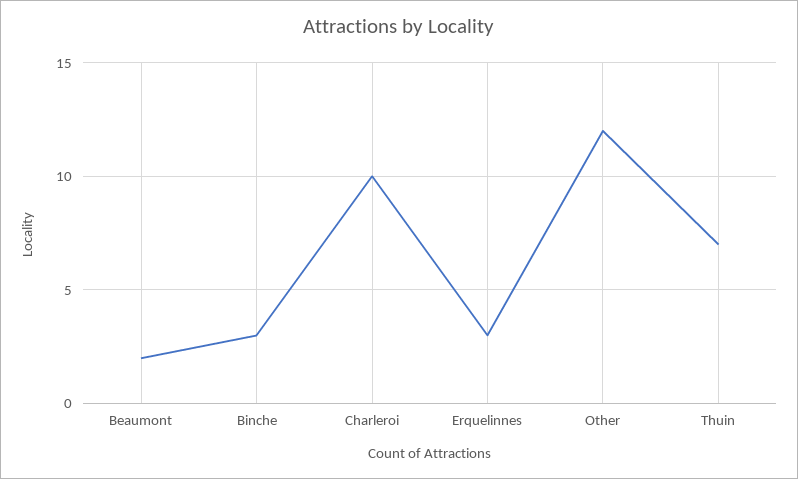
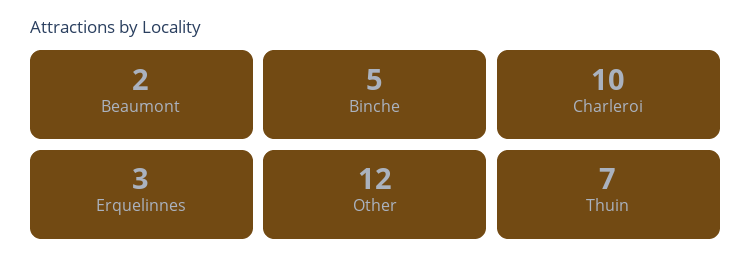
Binche: 3 -> 5

